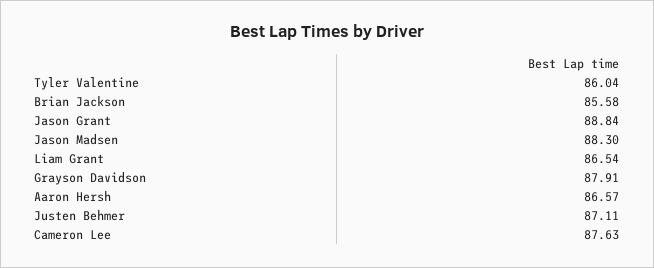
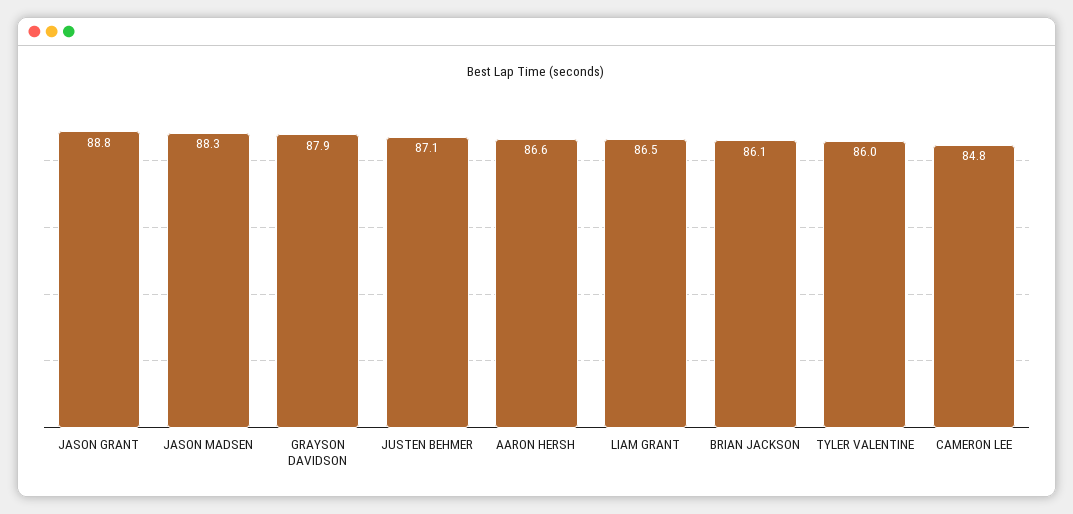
Brian Jackson: 85.58 -> 86.1
Cameron Lee: 87.63 -> 84.8

